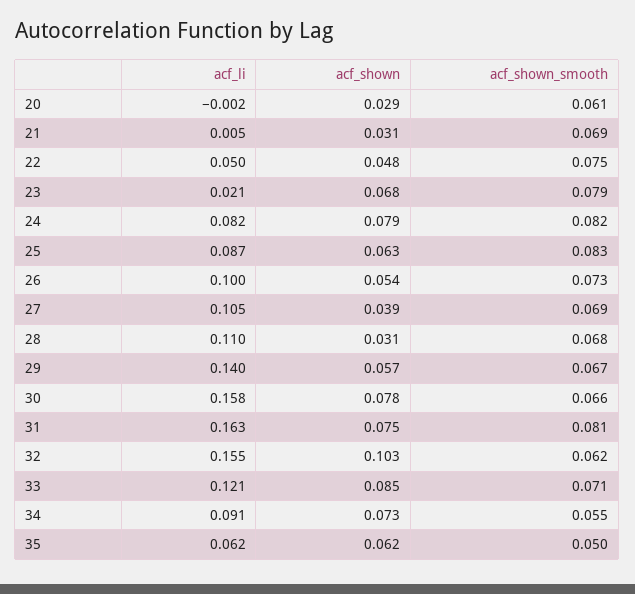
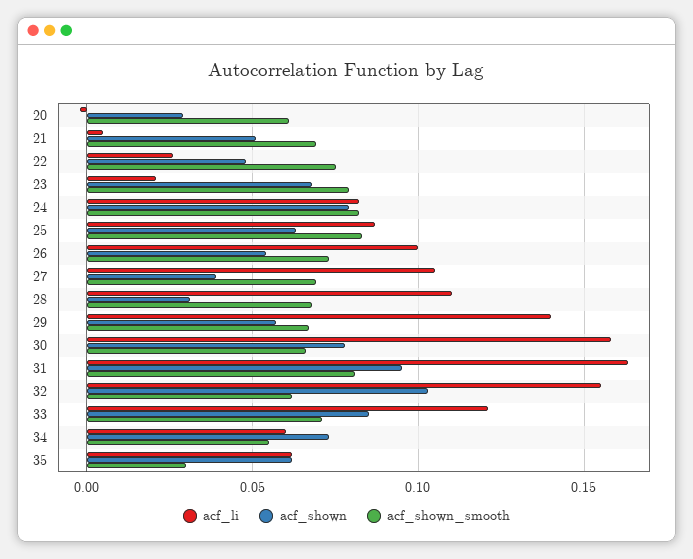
acf_shown, 21: 0.031 -> 0.05
acf_li, 22: 0.05 -> 0.025
acf_shown, 31: 0.075 -> 0.095
acf_li, 34: 0.091 -> 0.06
acf_shown_smooth, 35: 0.05 -> 0.03

